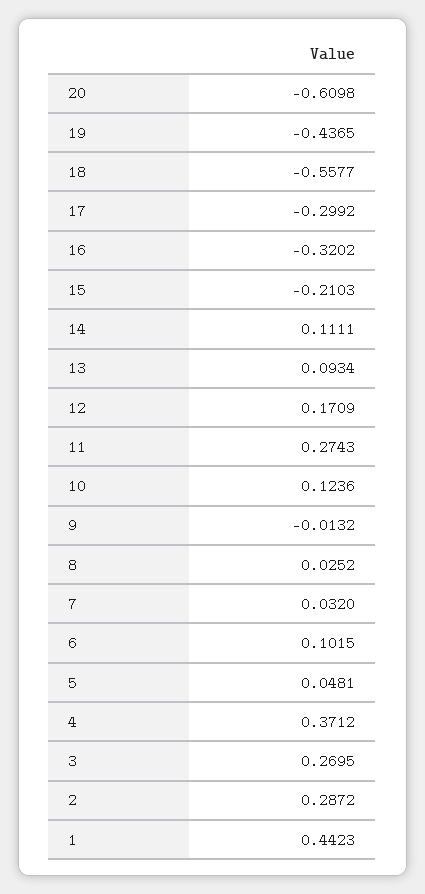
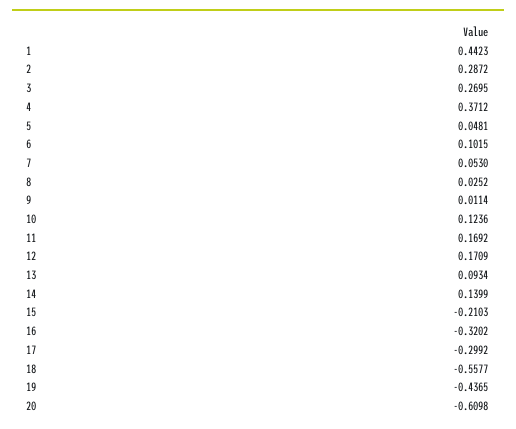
14: 0.1111 -> 0.1399
11: 0.2743 -> 0.1692
9: -0.0132 -> 0.0114
7: 0.032 -> 0.053

